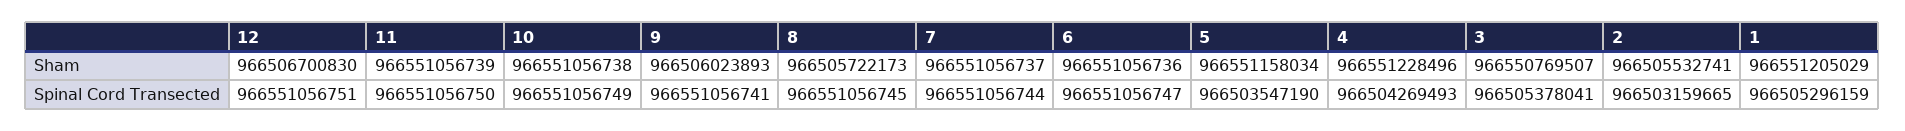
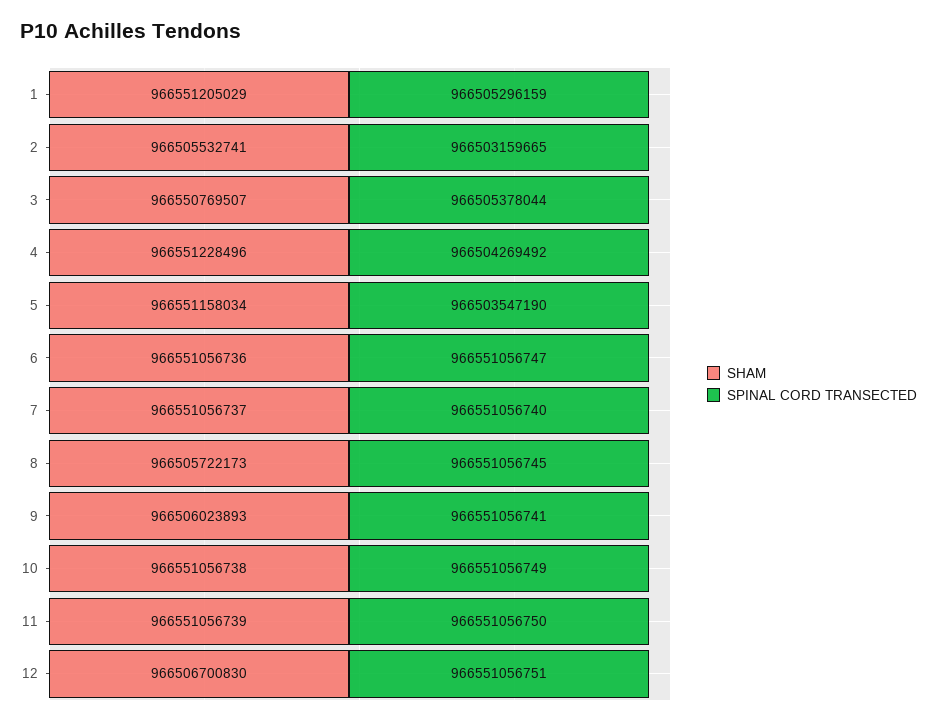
Spinal Cord Transected, 7: 966551056744 -> 966551056740
Spinal Cord Transected, 4: 966504269493 -> 966504269492
Spinal Cord Transected, 3: 966505378041 -> 966505378044

